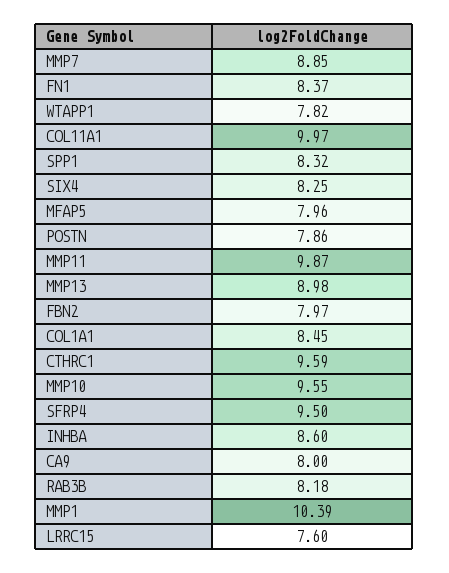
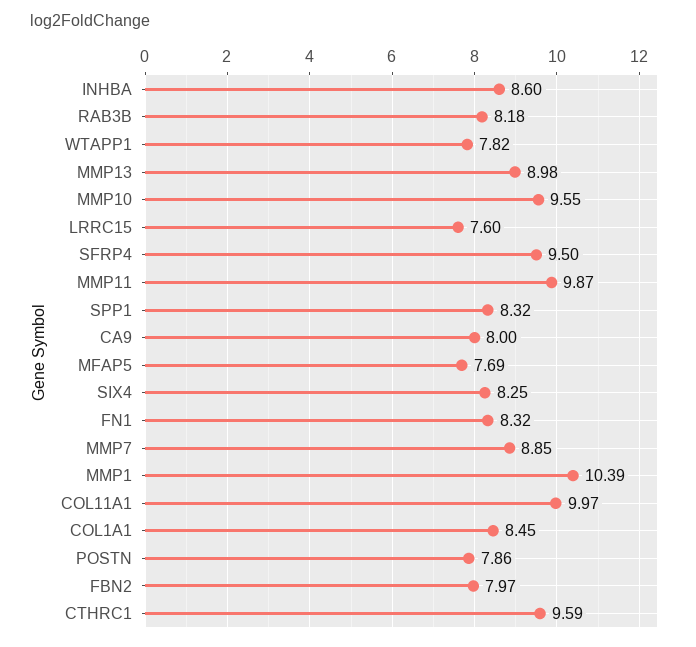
FN1: 8.37 -> 8.32
MFAP5: 7.96 -> 7.69

